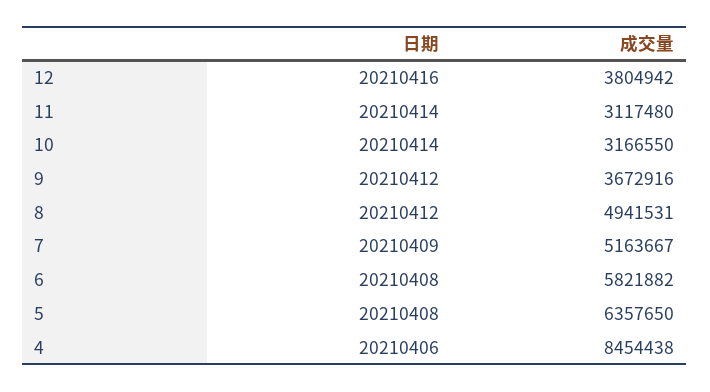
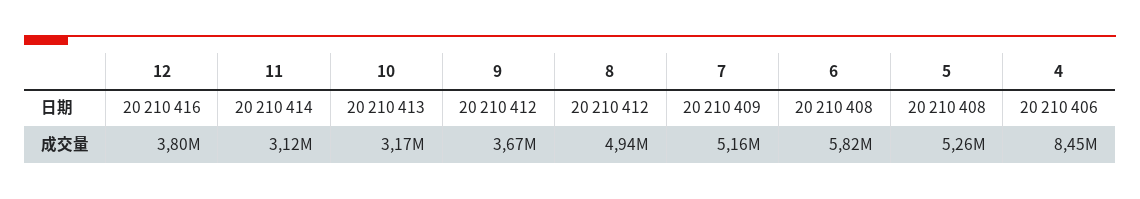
日期, 10: 20210414 -> 20210413
成交量, 5: 6357650 -> 5260000

